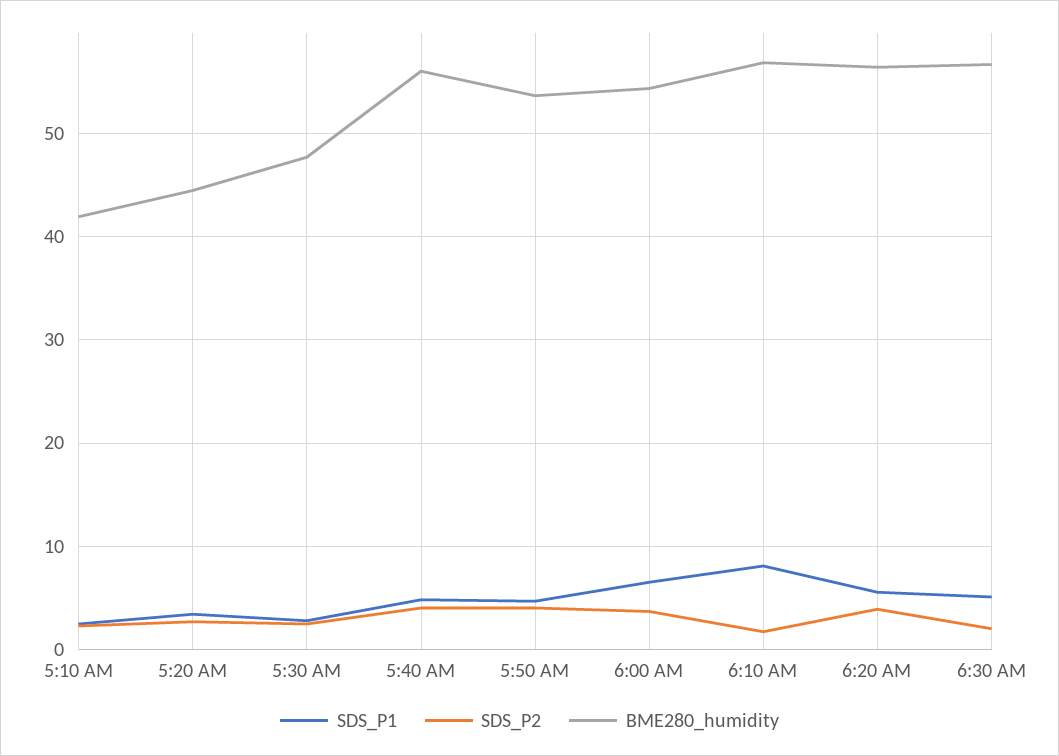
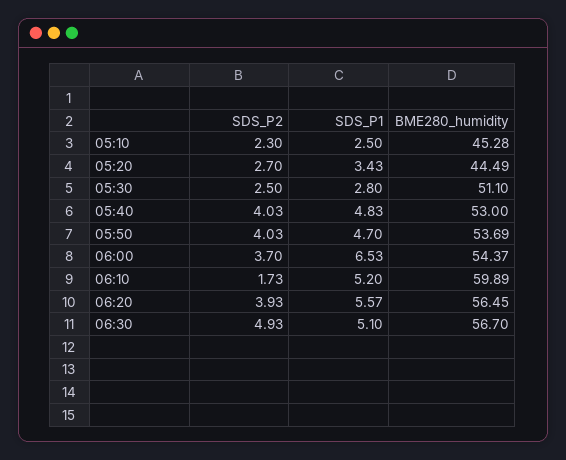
BME280_humidity, 5:10 AM: 42 -> 45.28
BME280_humidity, 5:30 AM: 48 -> 51.1
BME280_humidity, 5:40 AM: 56 -> 53
SDS_P1, 6:10 AM: 8 -> 5.2
BME280_humidity, 6:10 AM: 57 -> 59.89
SDS_P2, 6:30 AM: 2 -> 4.93

